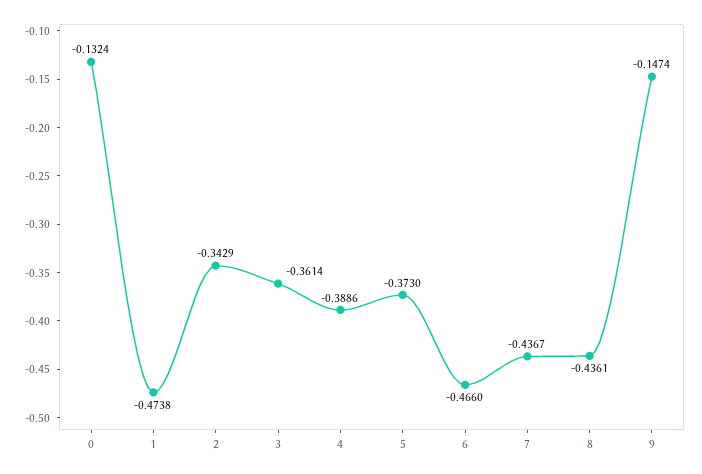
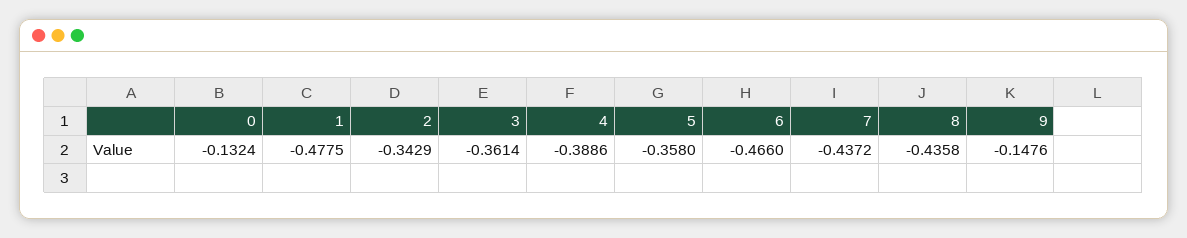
1: -0.4738 -> -0.4775
5: -0.373 -> -0.358
7: -0.4367 -> -0.4372
8: -0.4361 -> -0.4358
9: -0.1474 -> -0.1476

